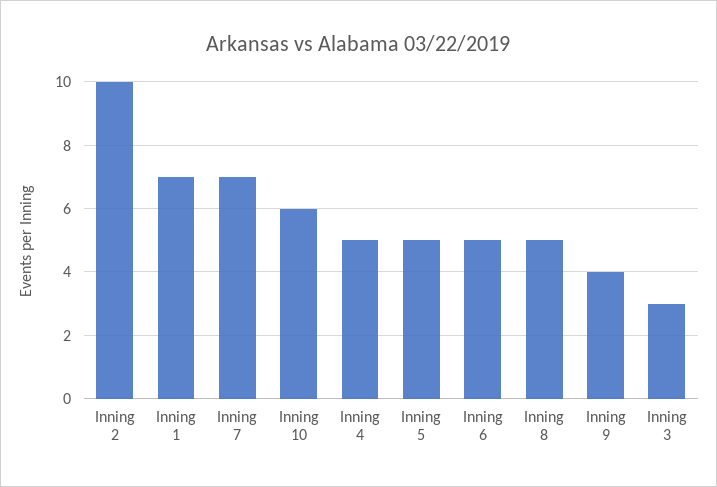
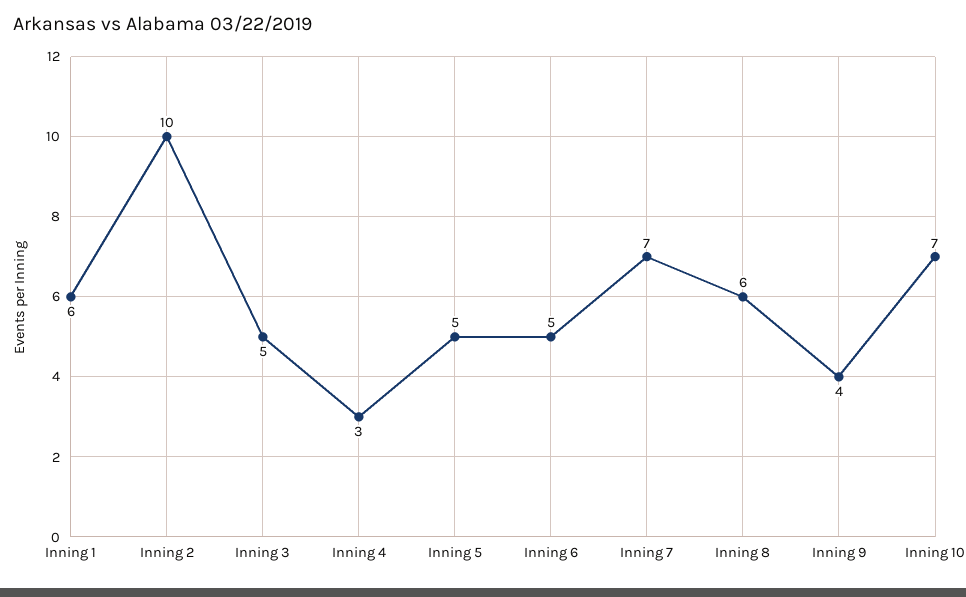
Inning 1: 7 -> 6
Inning 10: 6 -> 7
Inning 4: 5 -> 3
Inning 8: 5 -> 6
Inning 3: 3 -> 5

